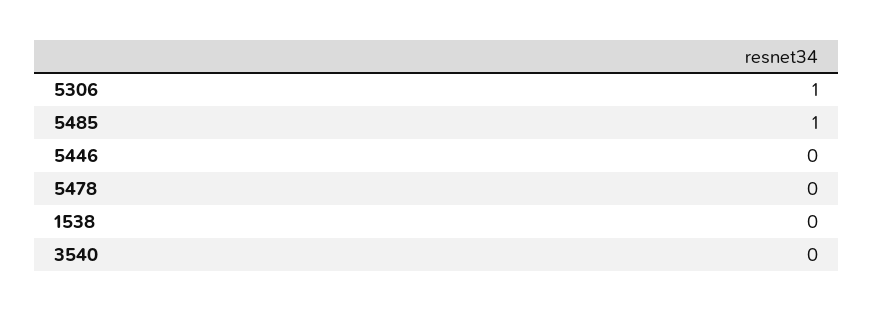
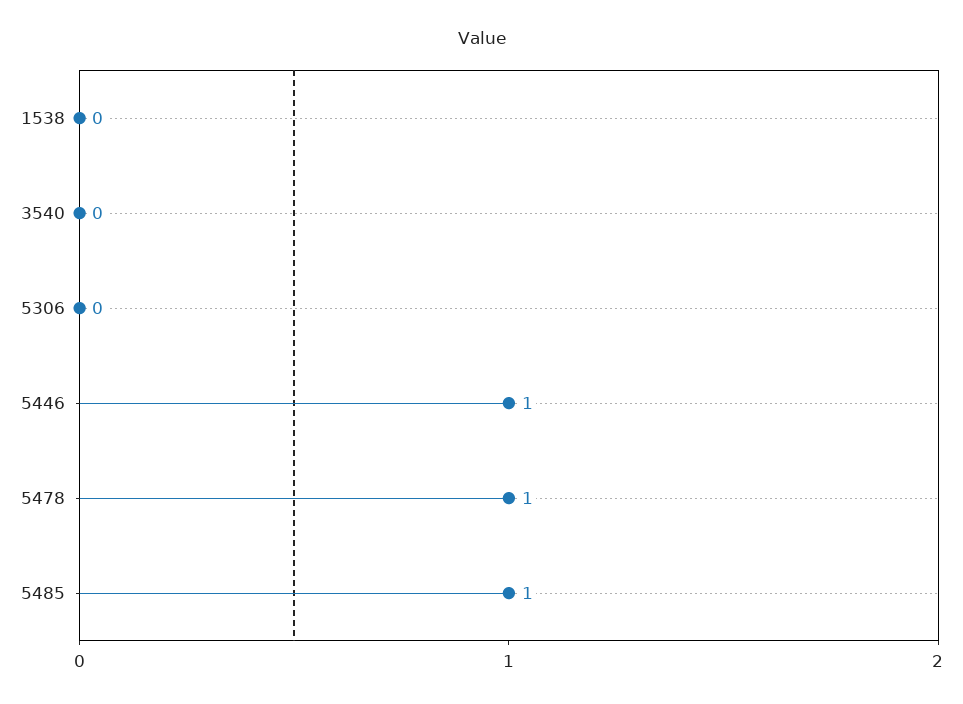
5306: 1 -> 0
5446: 0 -> 1
5478: 0 -> 1

